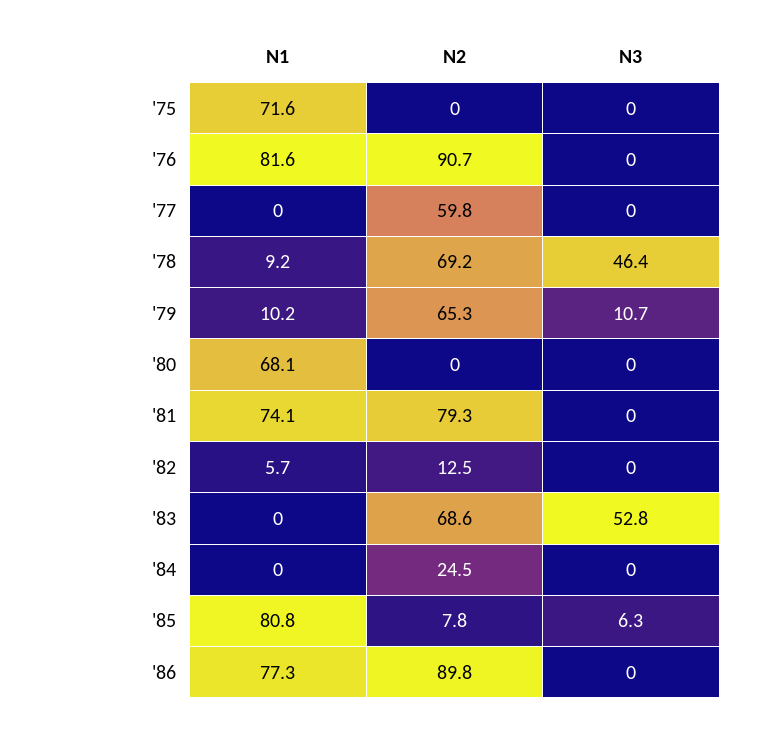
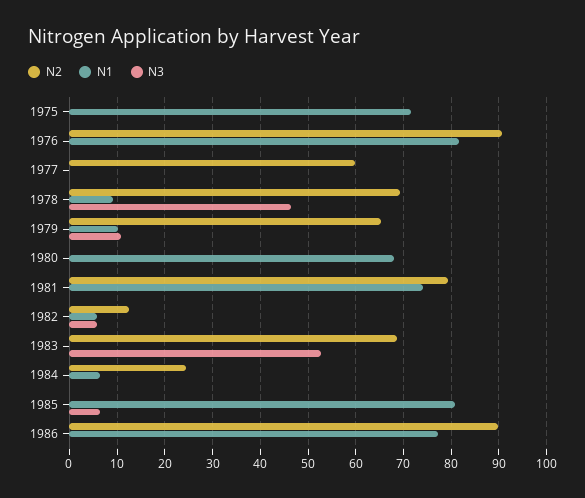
N3, '82: 0 -> 6
N1, '84: 0 -> 6
N2, '85: 7.8 -> 0

